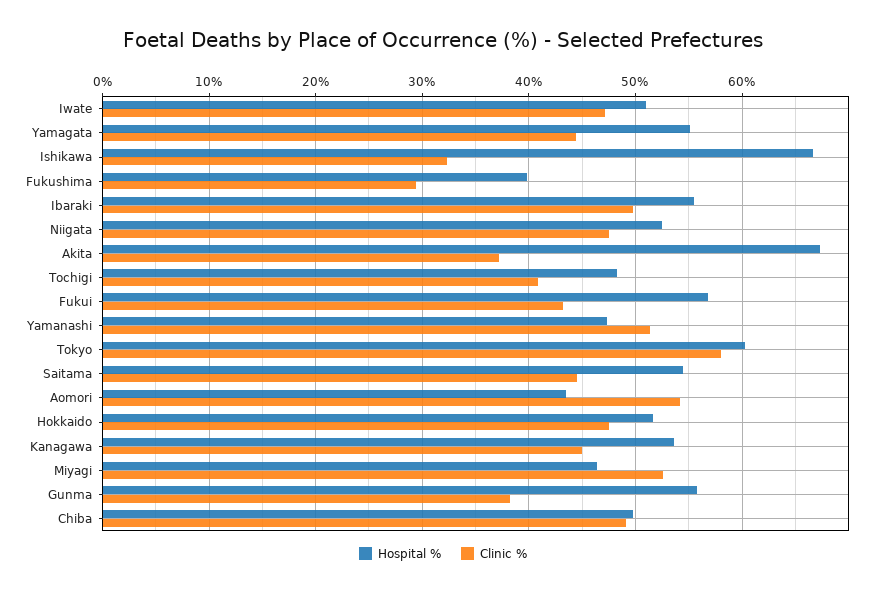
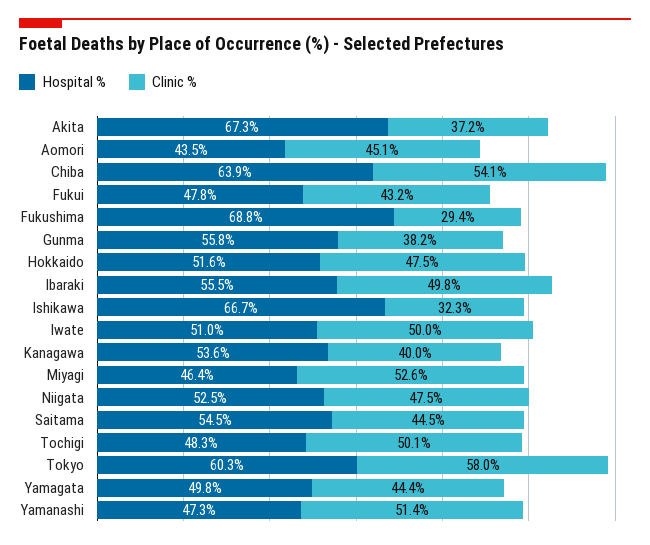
Clinic %, Iwate: 47 -> 50
Hospital %, Yamagata: 55 -> 49.8
Hospital %, Fukushima: 40 -> 68.8
Clinic %, Tochigi: 41 -> 50.1
Hospital %, Fukui: 57 -> 47.8
Clinic %, Aomori: 54 -> 45.1
Clinic %, Kanagawa: 45 -> 40
Hospital %, Chiba: 50 -> 63.9
Clinic %, Chiba: 49 -> 54.1

